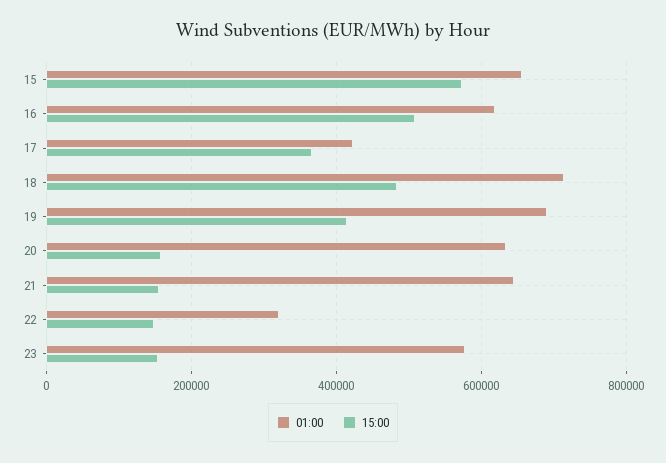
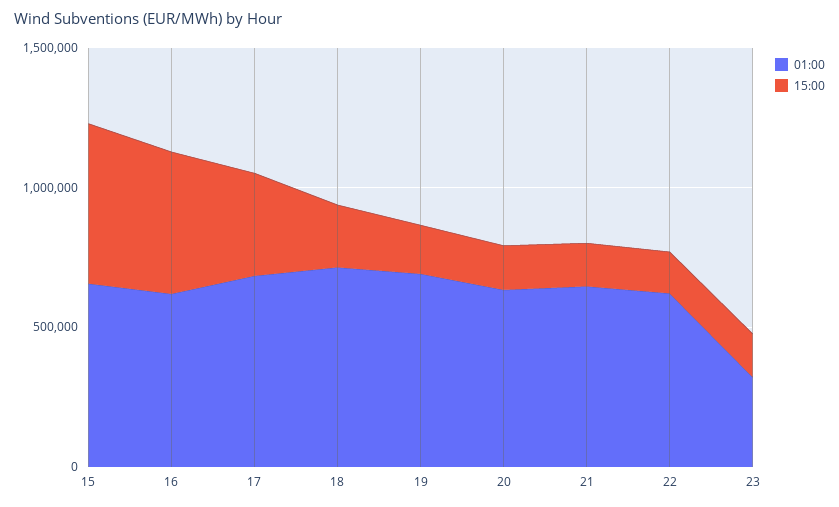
01:00, 17: 420000 -> 700000
15:00, 18: 480000 -> 200000
15:00, 19: 420000 -> 200000
01:00, 22: 320000 -> 600000
01:00, 23: 580000 -> 300000

